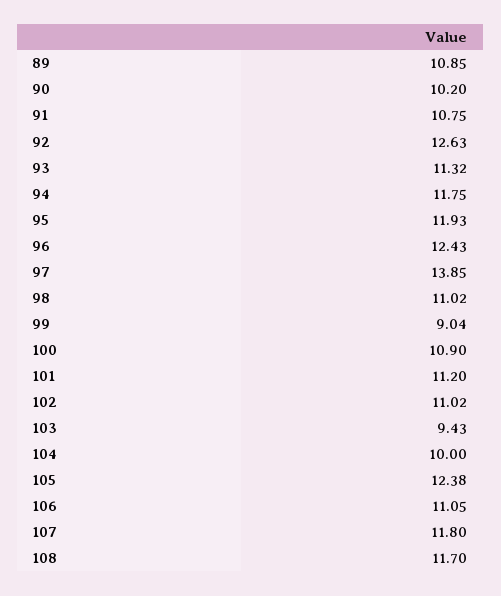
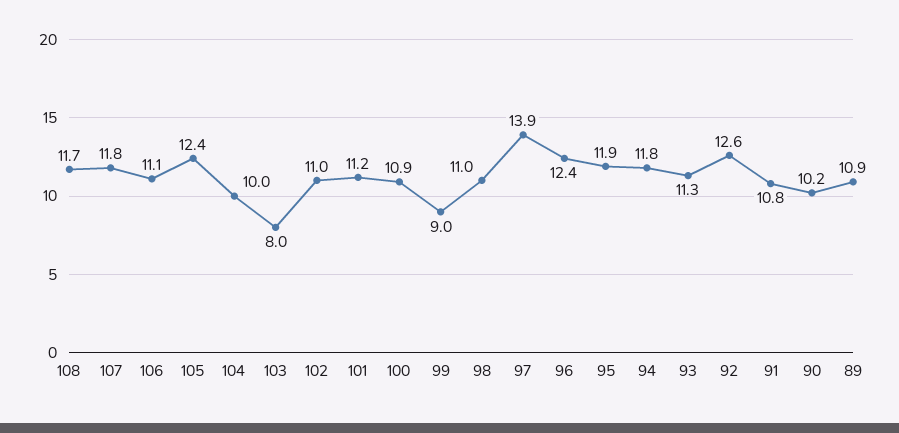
103: 9.43 -> 8

